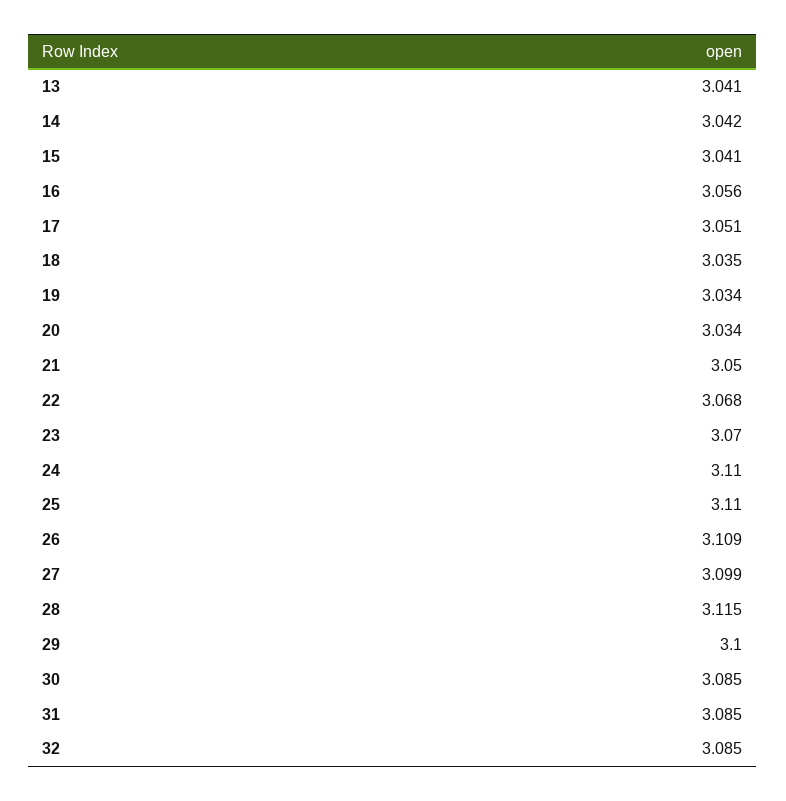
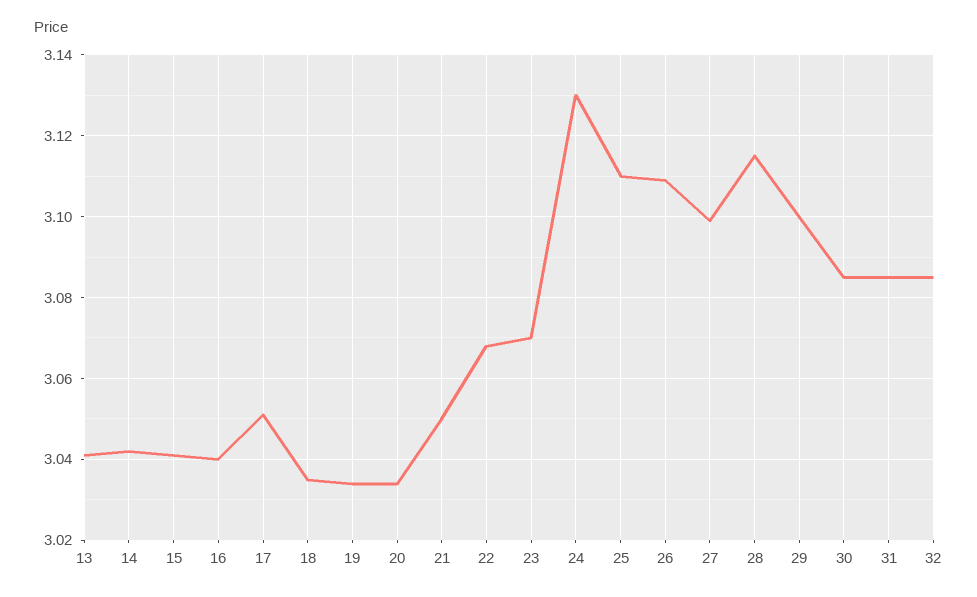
16: 3.056 -> 3.04
24: 3.11 -> 3.13

